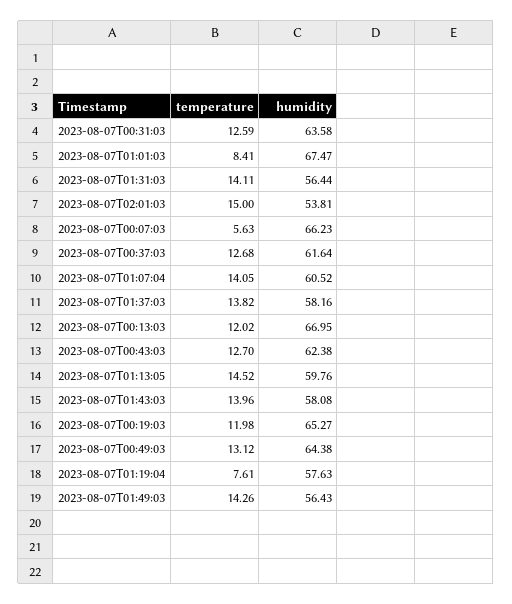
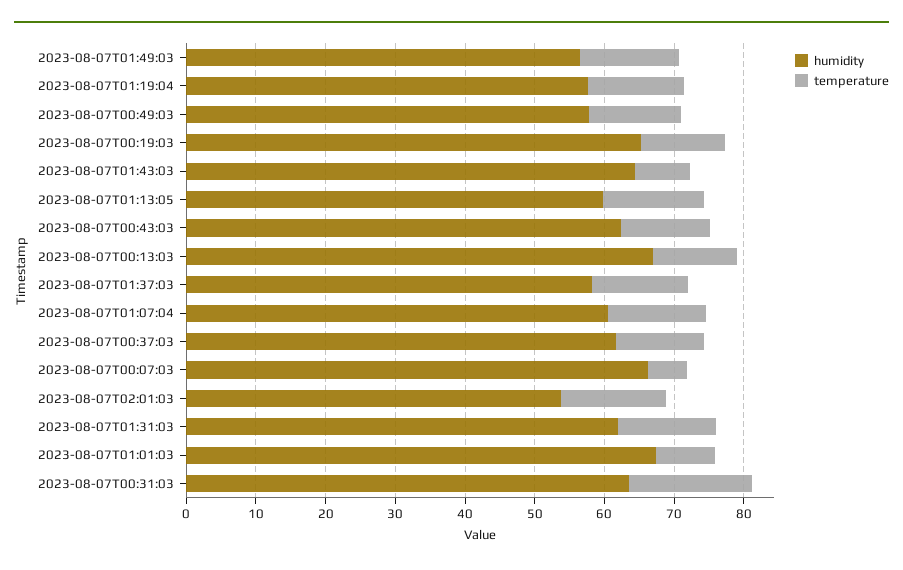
temperature, 2023-08-07T00:31:03: 12.59 -> 18
humidity, 2023-08-07T01:31:03: 56.44 -> 62
temperature, 2023-08-07T01:43:03: 13.96 -> 8
humidity, 2023-08-07T01:43:03: 58.08 -> 64
humidity, 2023-08-07T00:49:03: 64.38 -> 58
temperature, 2023-08-07T01:19:04: 7.61 -> 14

